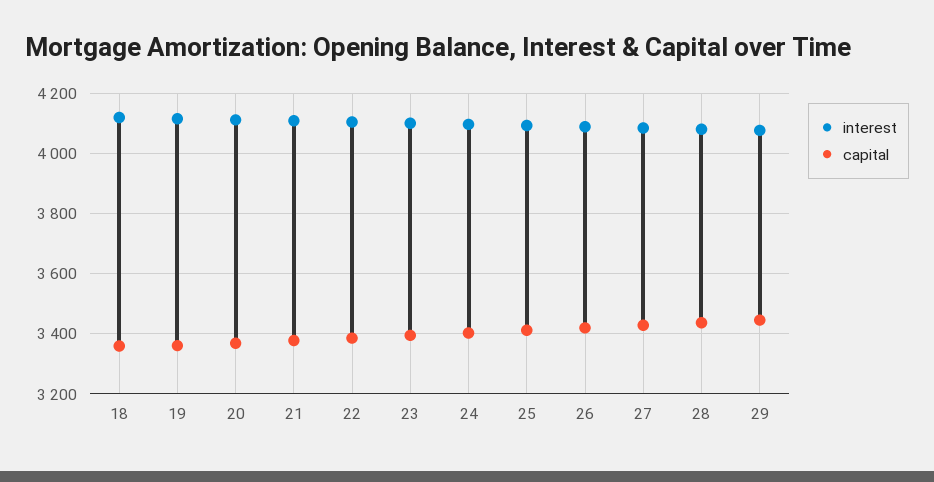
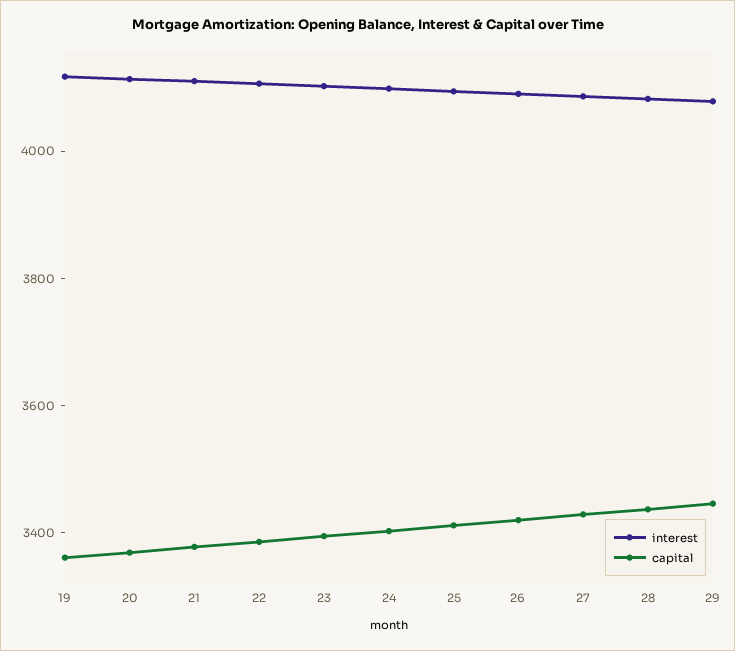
interest, 18: 4120 -> none
capital, 18: 3360 -> none

